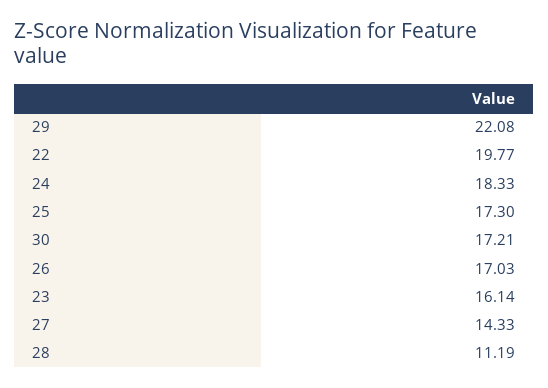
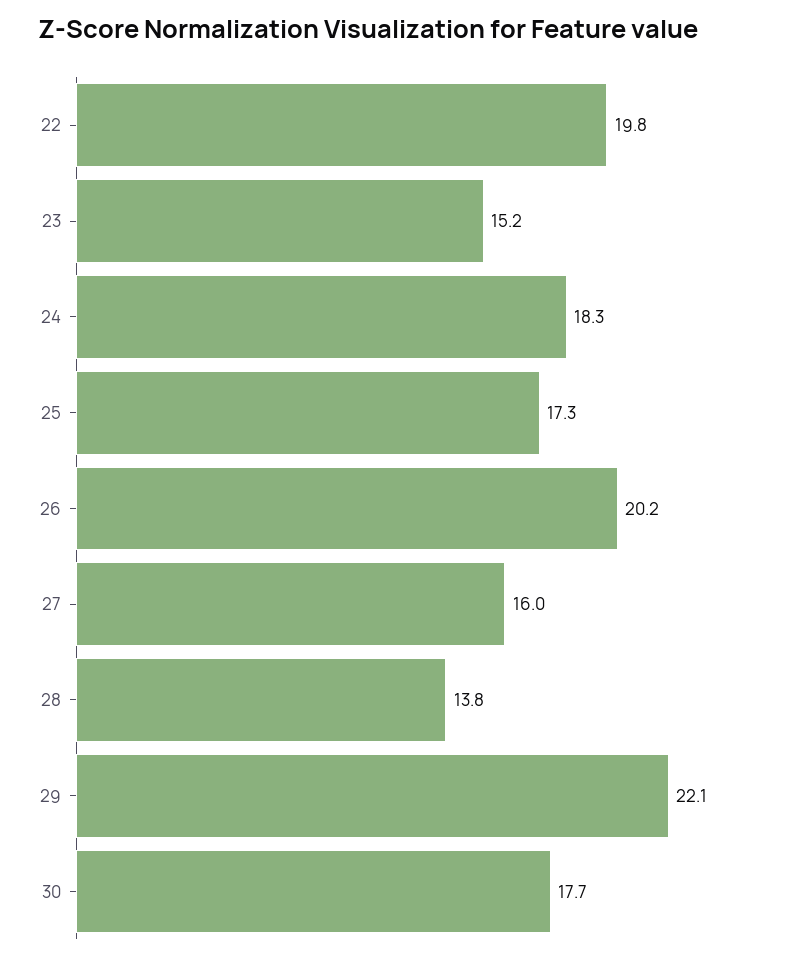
30: 17.21 -> 17.7
26: 17.03 -> 20.2
23: 16.14 -> 15.2
27: 14.33 -> 16
28: 11.19 -> 13.8

